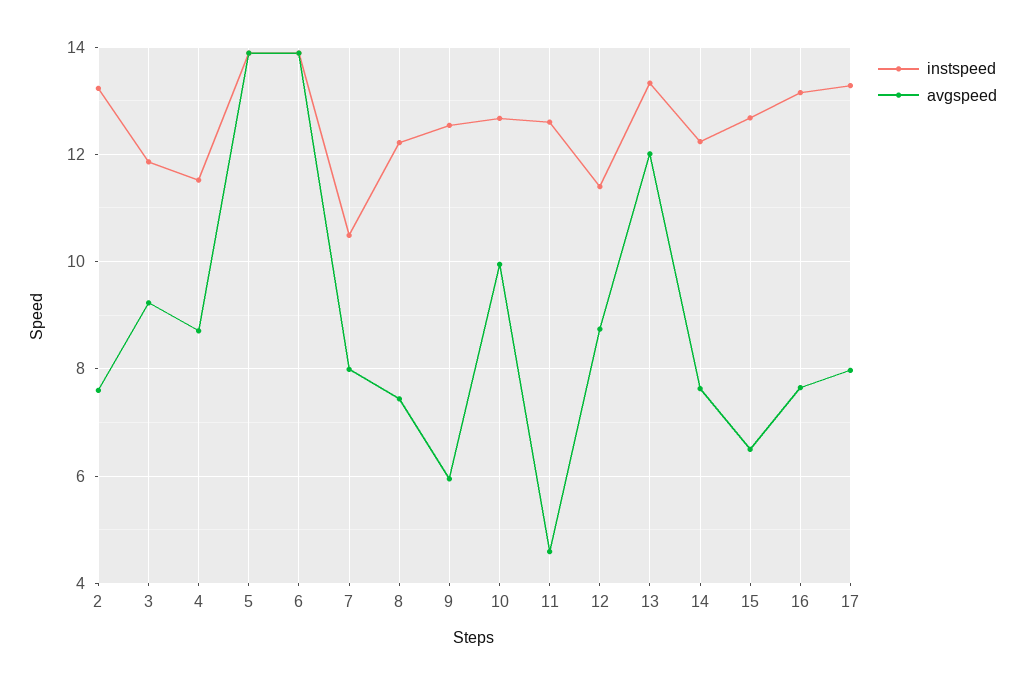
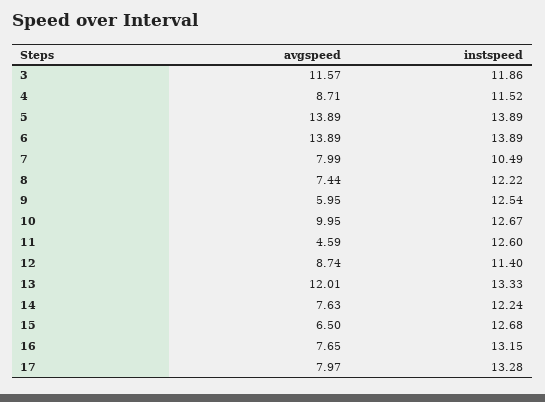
instspeed, 2: 13.2 -> none
avgspeed, 2: 7.6 -> none
avgspeed, 3: 9.2 -> 11.57

